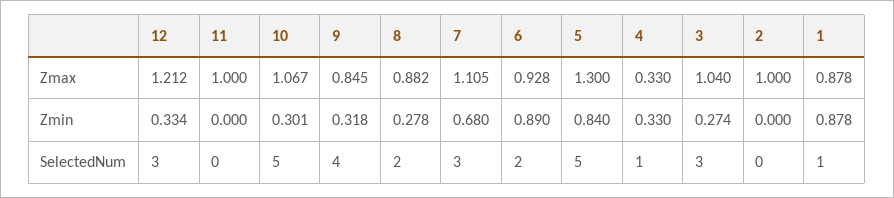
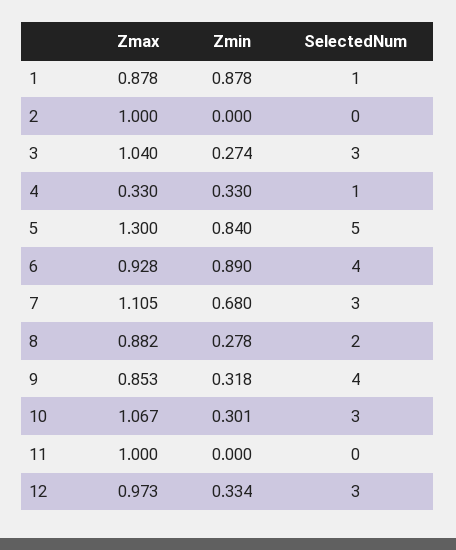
12, Zmax: 1.212 -> 0.973
9, Zmax: 0.845 -> 0.853
10, SelectedNum: 5 -> 3
6, SelectedNum: 2 -> 4

